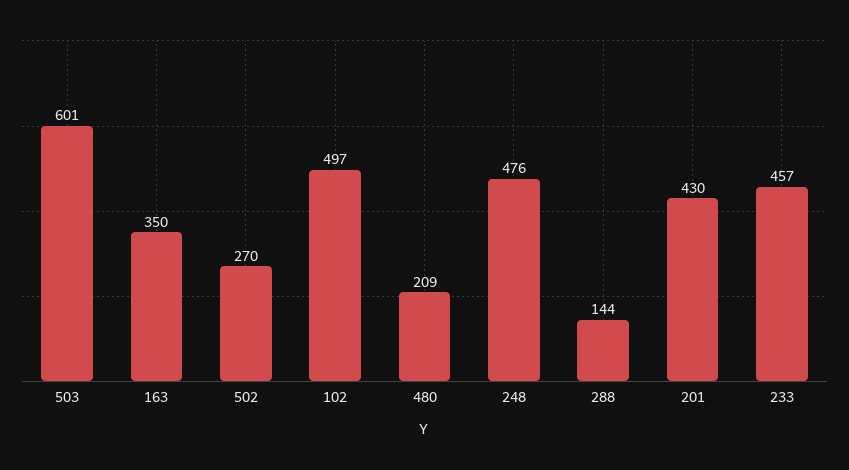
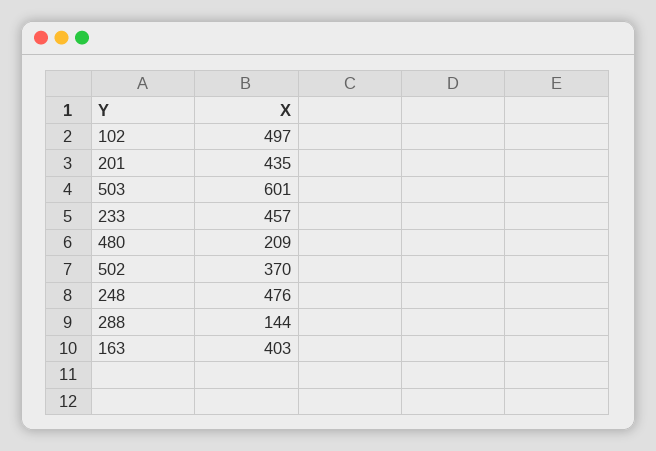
163: 350 -> 403
502: 270 -> 370
201: 430 -> 435

